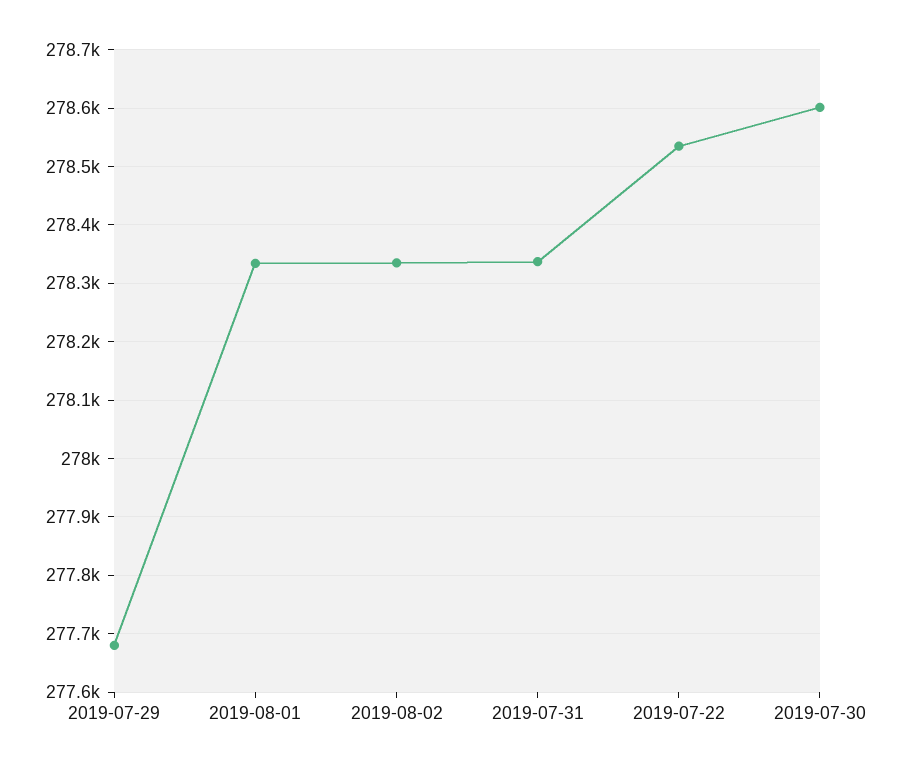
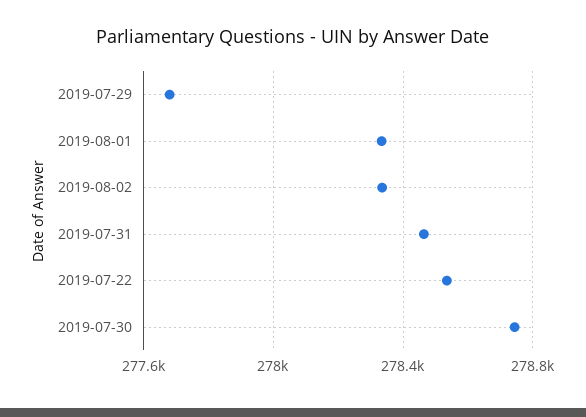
2019-07-31: 278340 -> 278450
2019-07-30: 278600 -> 278750

